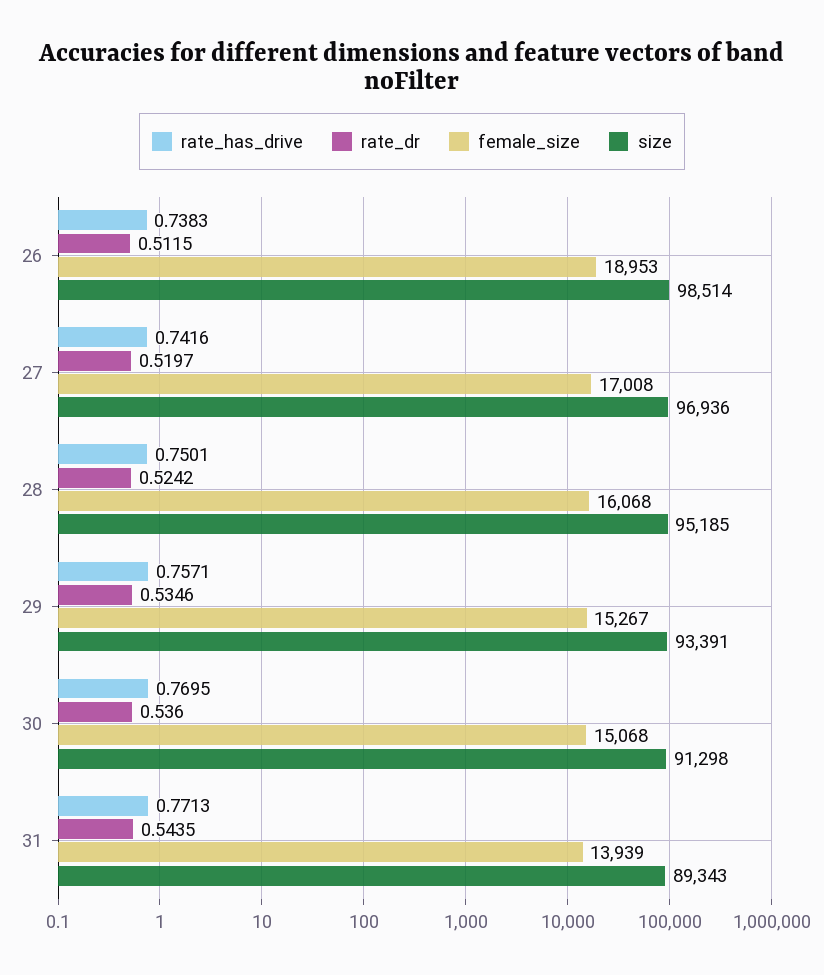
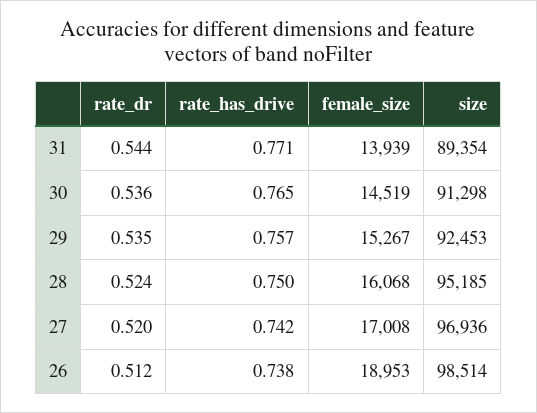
size, 29: 93391 -> 92453
rate_has_drive, 30: 0.7695 -> 0.765
female_size, 30: 15068 -> 14519
size, 31: 89343 -> 89354

